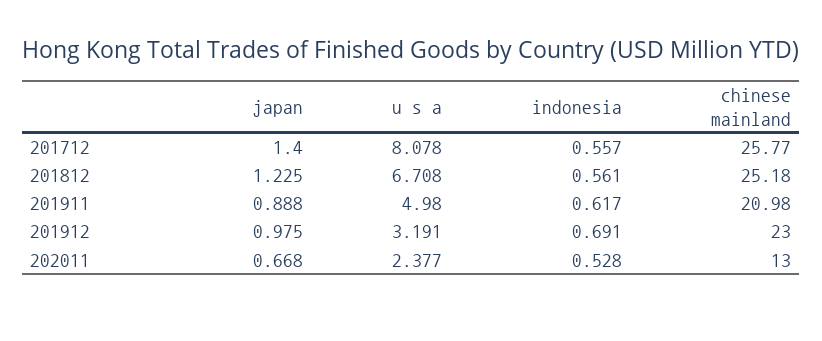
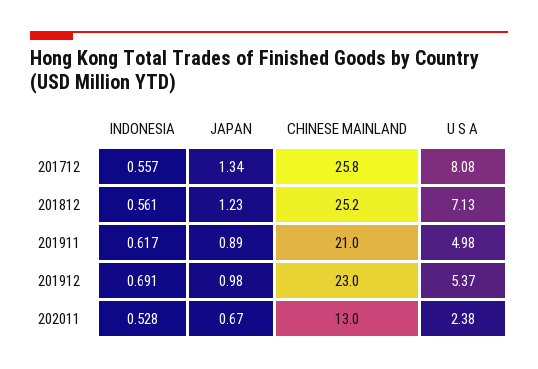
japan, 201712: 1.4 -> 1.34
u s a, 201812: 6.708 -> 7.13
u s a, 201912: 3.191 -> 5.37

